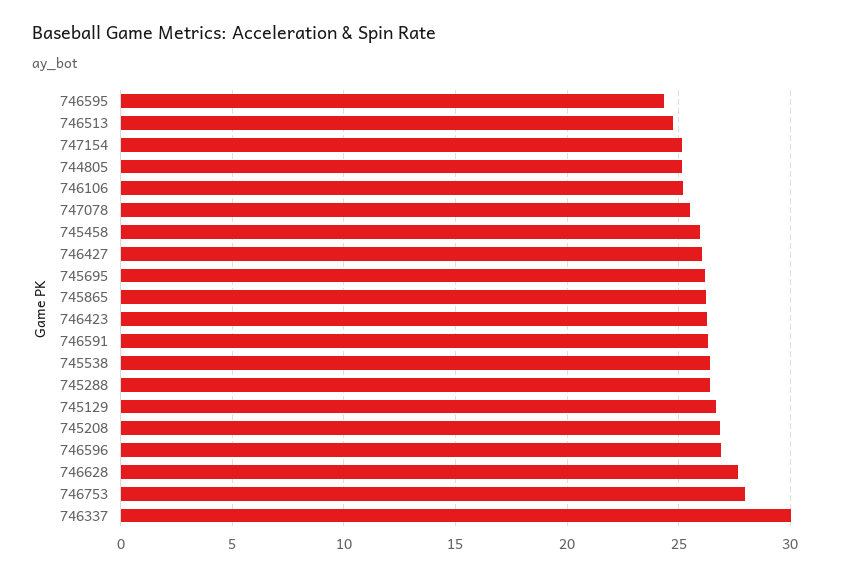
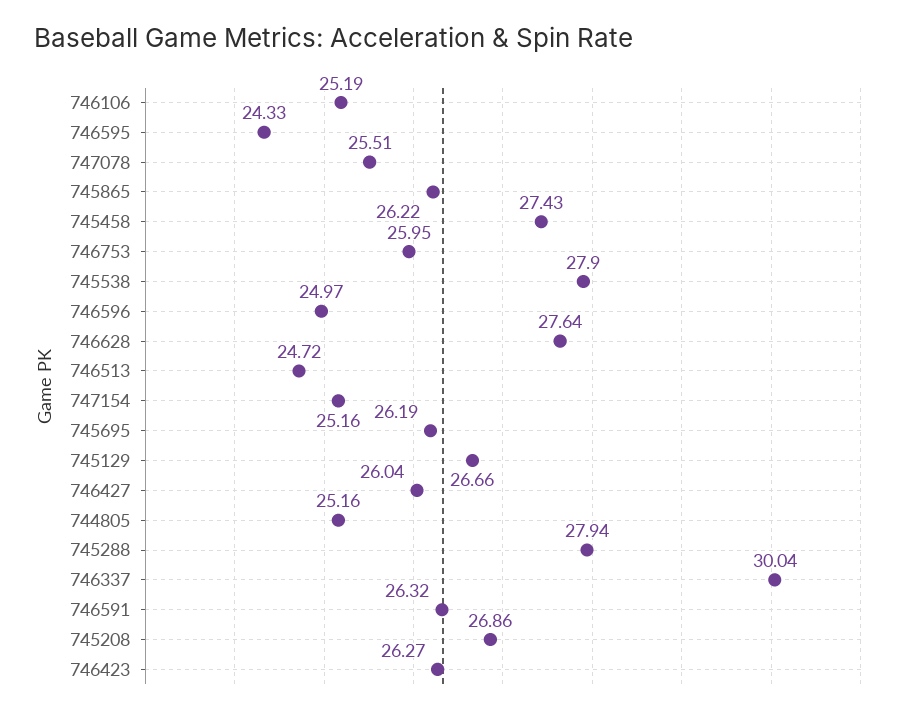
745458: 26 -> 27.43
745538: 26.5 -> 27.9
745288: 26.5 -> 27.94
746596: 27 -> 24.97
746753: 28 -> 25.95

